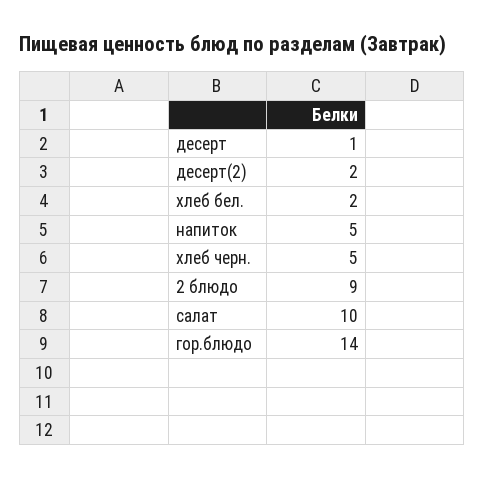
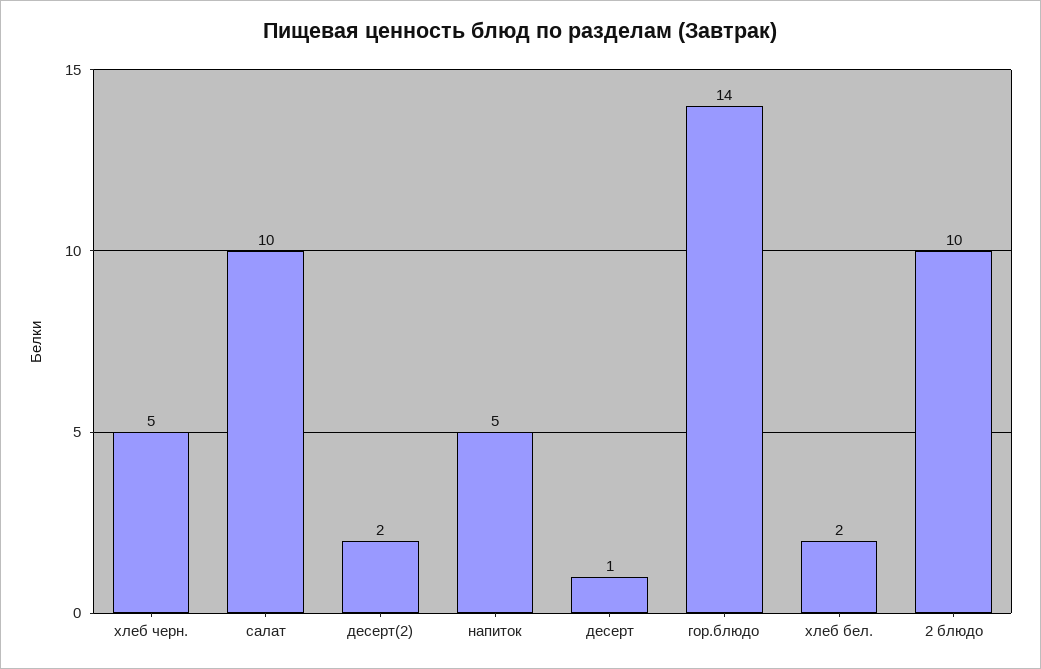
2 блюдо: 9 -> 10

